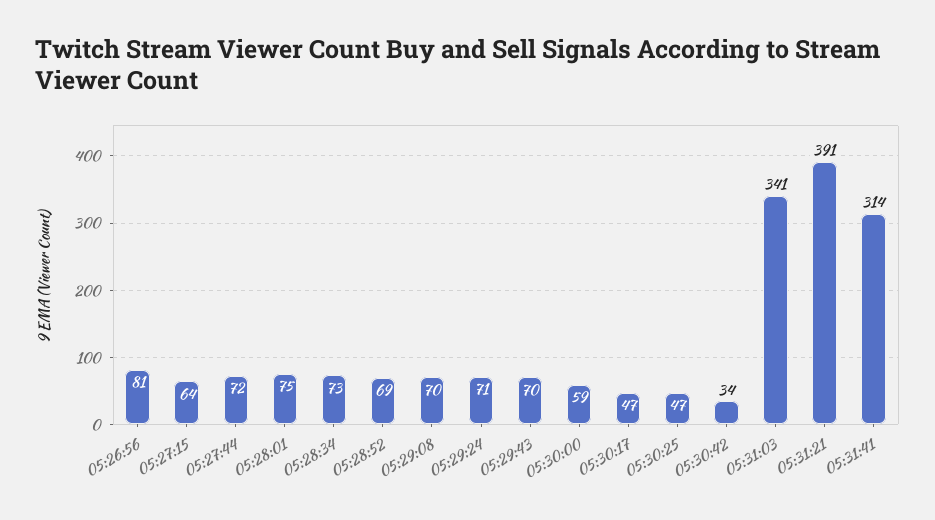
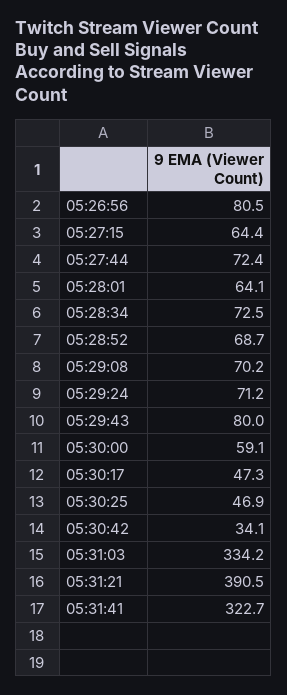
05:28:01: 75 -> 64.1
05:29:43: 70 -> 80
05:31:03: 341 -> 334.2
05:31:41: 314 -> 322.7

